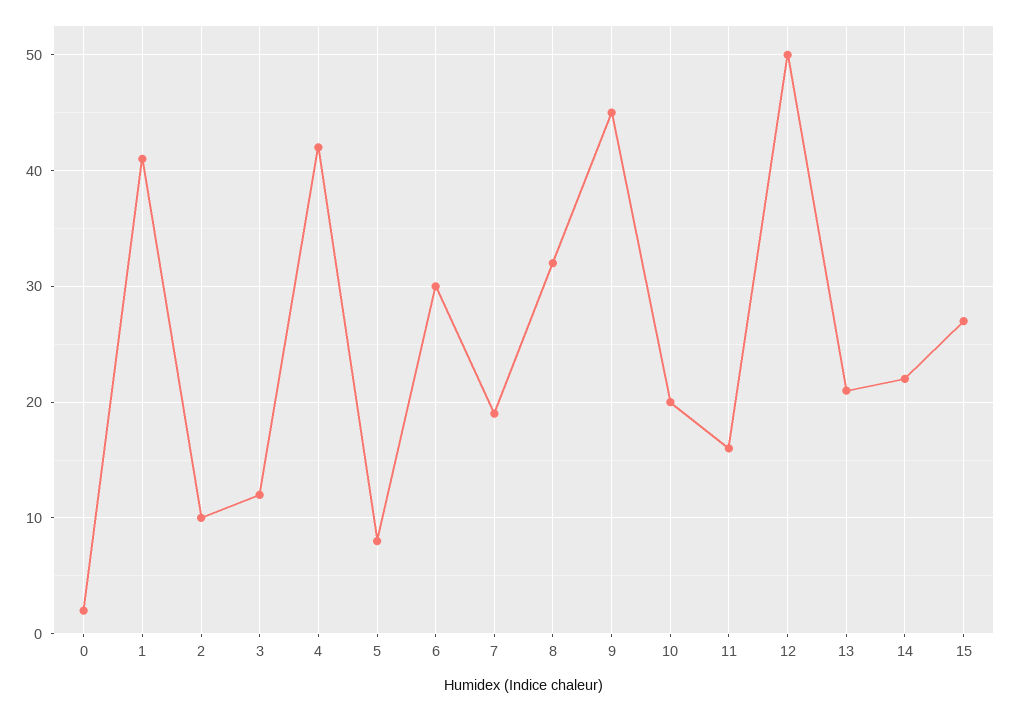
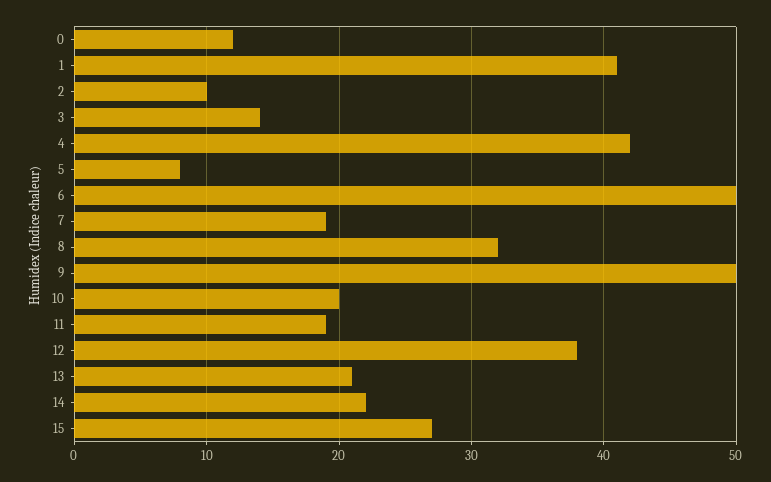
0: 2 -> 12
3: 12 -> 14
6: 30 -> 50
9: 45 -> 50
11: 16 -> 19
12: 50 -> 38

